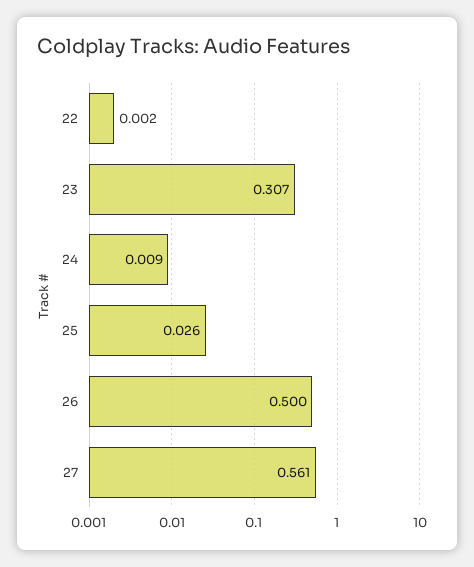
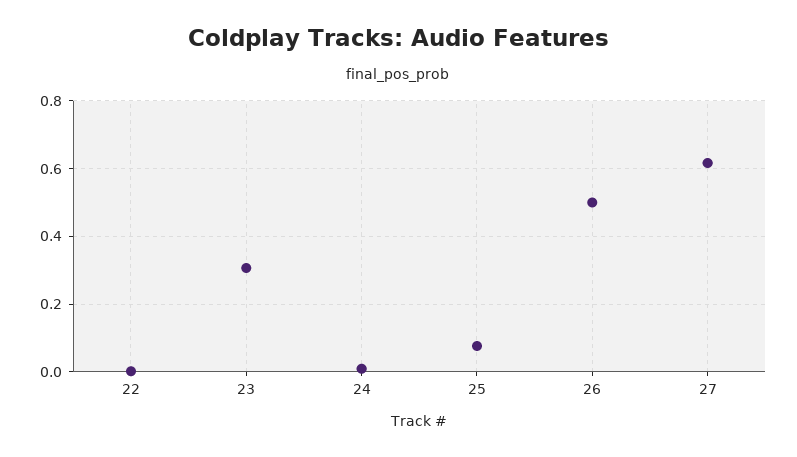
25: 0.026 -> 0.08
27: 0.561 -> 0.62

